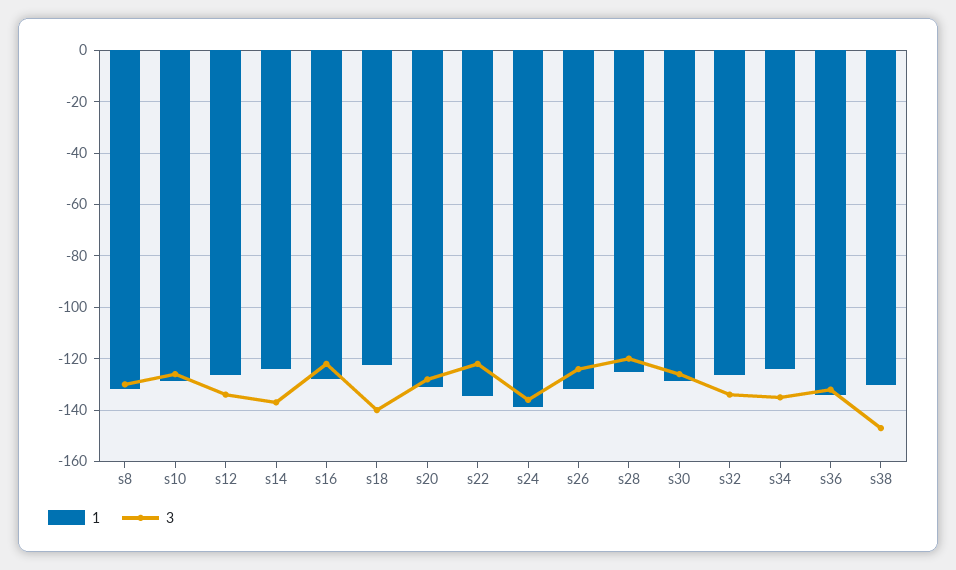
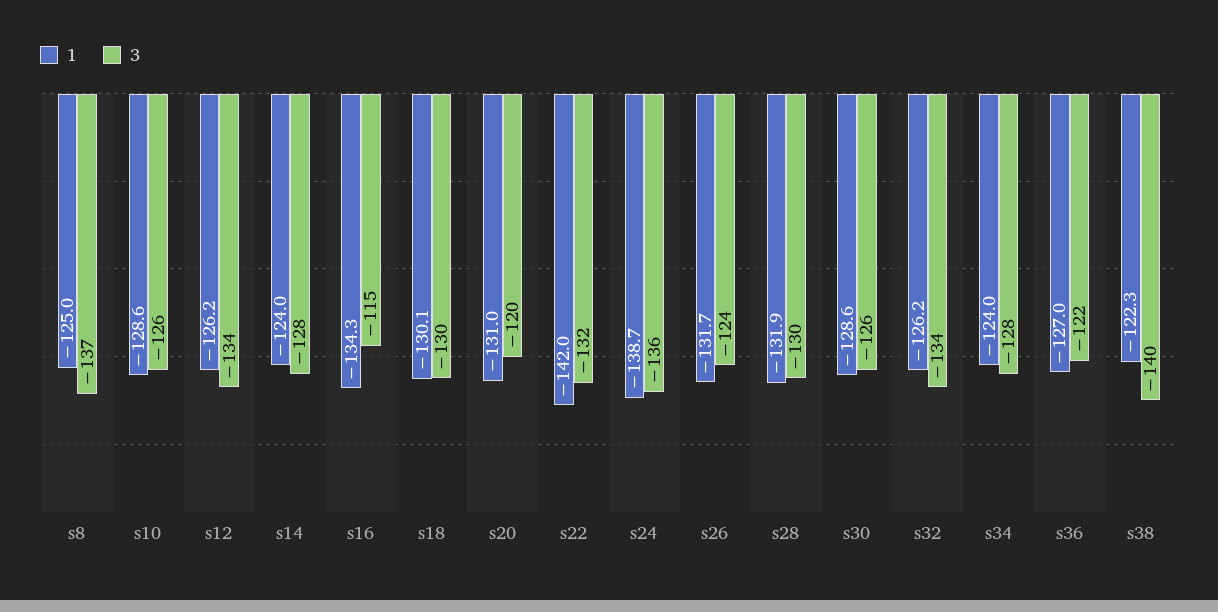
1, s8: -132.5 -> -125
3, s8: -130 -> -137
3, s14: -137.5 -> -128
1, s16: -127.5 -> -134.3
3, s16: -122.5 -> -115
1, s18: -122.5 -> -130.1
3, s18: -140 -> -130
3, s20: -127.5 -> -120
1, s22: -135 -> -142
3, s22: -122.5 -> -132
1, s28: -125 -> -131.9
3, s28: -120 -> -130
3, s34: -135 -> -128
1, s36: -135 -> -127
3, s36: -132.5 -> -122
1, s38: -130 -> -122.3
3, s38: -147.5 -> -140

